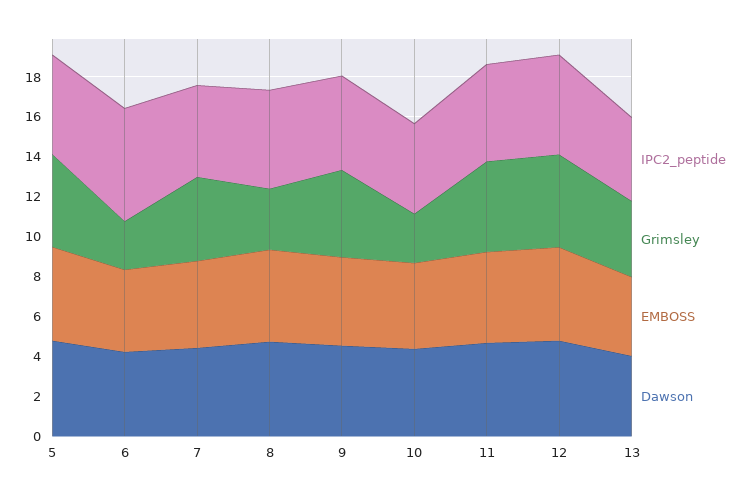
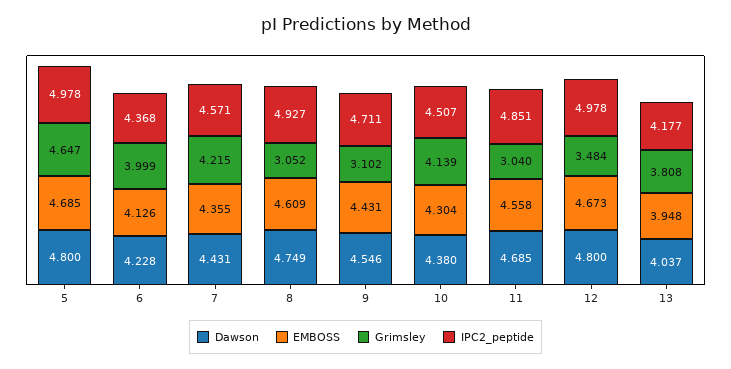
IPC2_peptide, 6: 5.5 -> 4.368
Grimsley, 6: 2.5 -> 3.999
Grimsley, 9: 4.5 -> 3.102
Grimsley, 10: 2.5 -> 4.139
Grimsley, 11: 4.5 -> 3.04
Grimsley, 12: 4.5 -> 3.484

